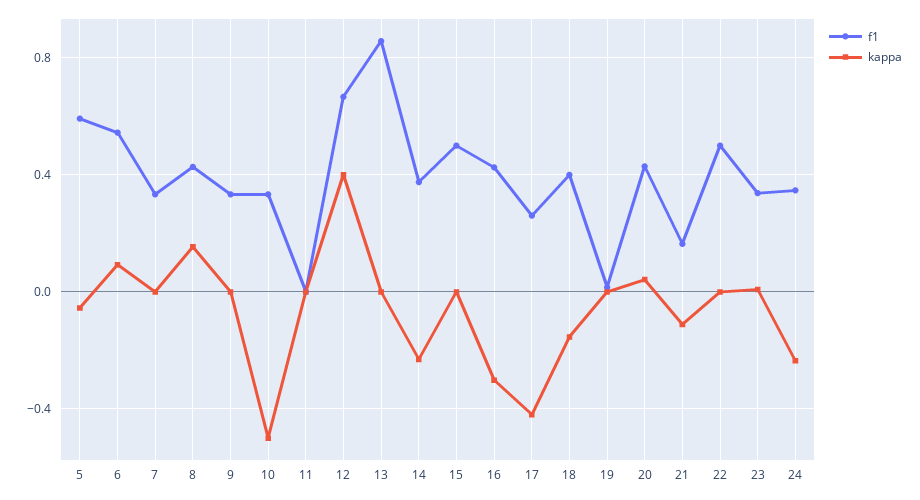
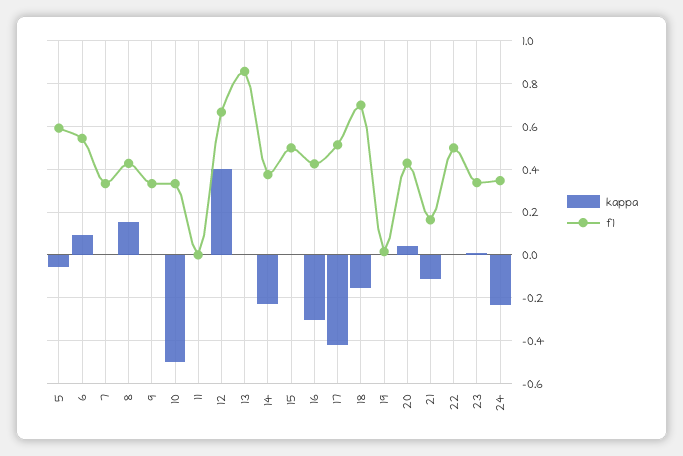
f1, 17: 0.25 -> 0.5
f1, 18: 0.4 -> 0.7

